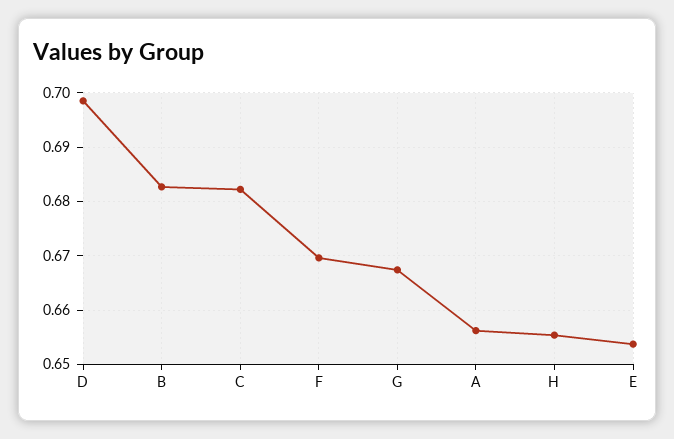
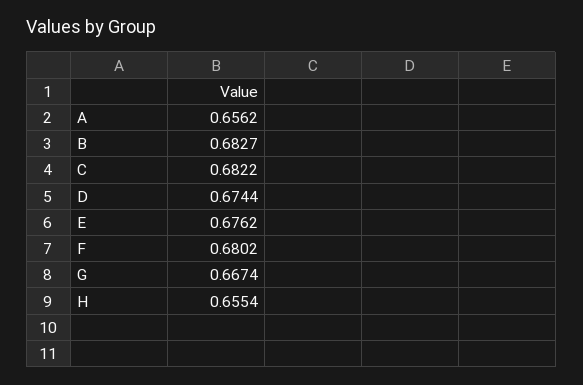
D: 0.698 -> 0.6744
F: 0.67 -> 0.6802
E: 0.654 -> 0.6762

